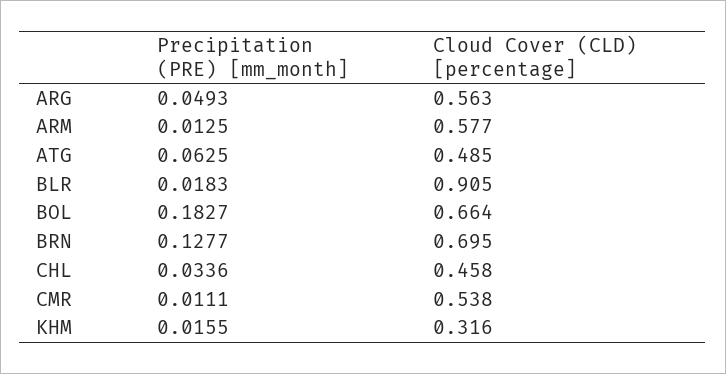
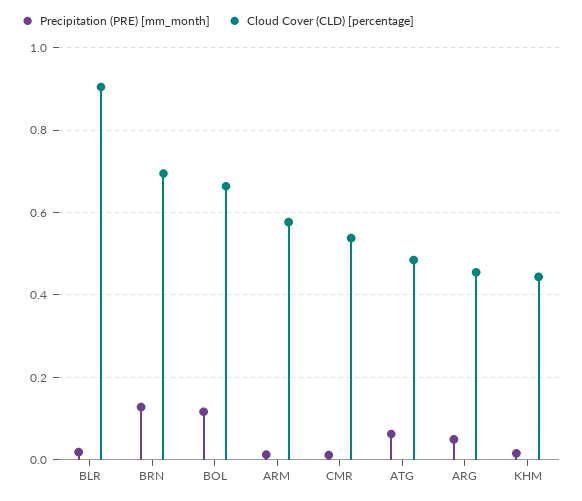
Cloud Cover (CLD) [percentage], ARG: 0.563 -> 0.46
Precipitation (PRE) [mm_month], BOL: 0.1827 -> 0.12
Precipitation (PRE) [mm_month], CHL: 0.0336 -> none
Cloud Cover (CLD) [percentage], CHL: 0.458 -> none
Cloud Cover (CLD) [percentage], KHM: 0.316 -> 0.44

